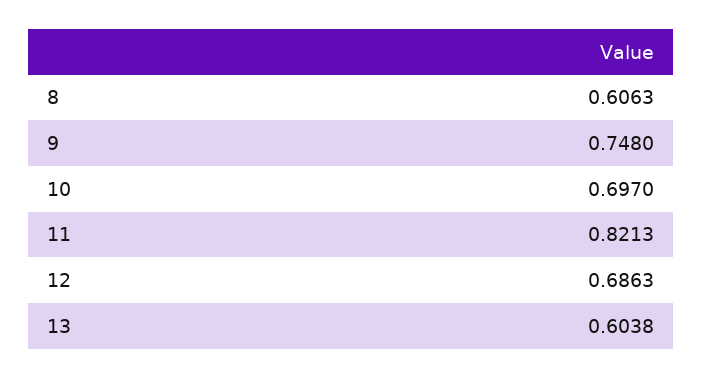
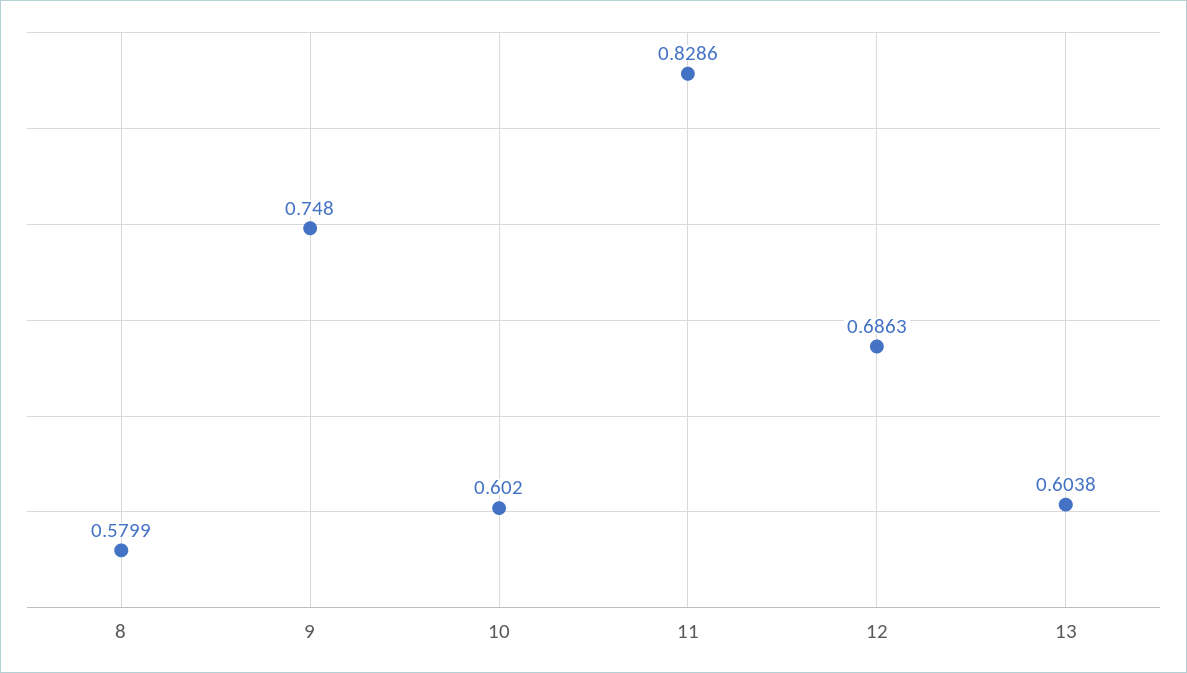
8: 0.6063 -> 0.5799
10: 0.697 -> 0.602
11: 0.8213 -> 0.8286

